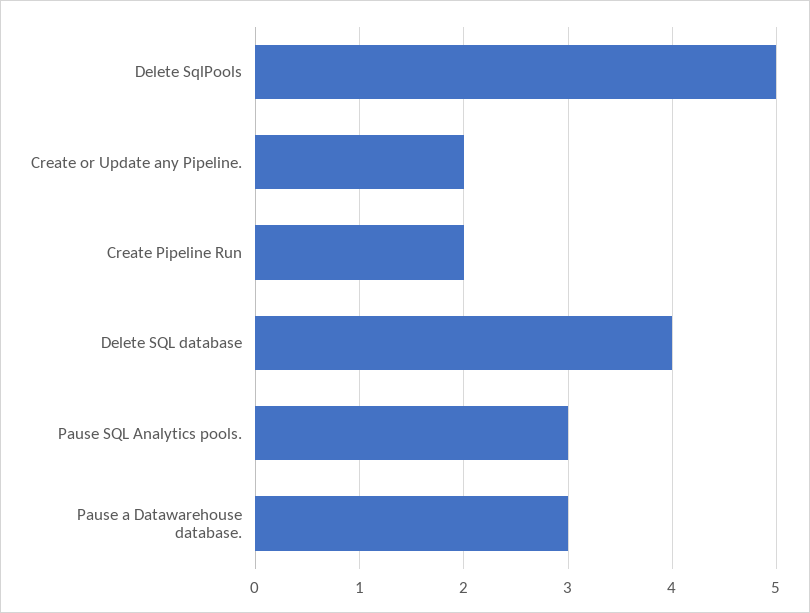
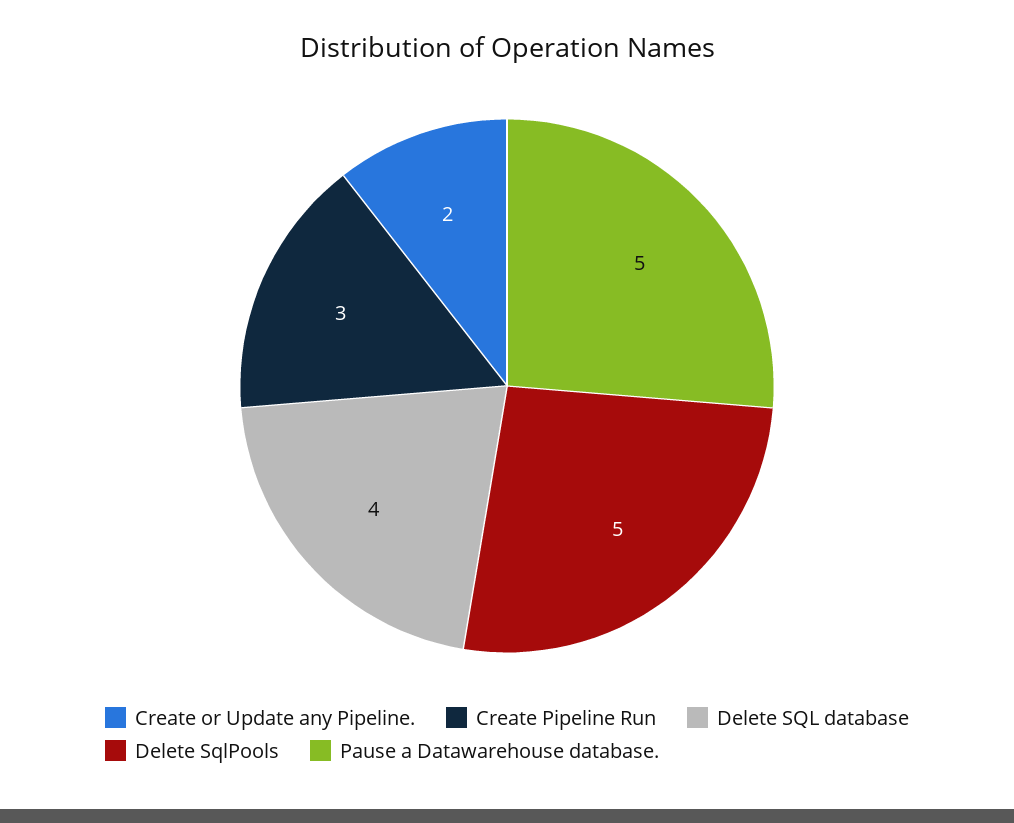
Create Pipeline Run: 2 -> 3
Pause SQL Analytics pools.: 3 -> none
Pause a Datawarehouse database.: 3 -> 5

